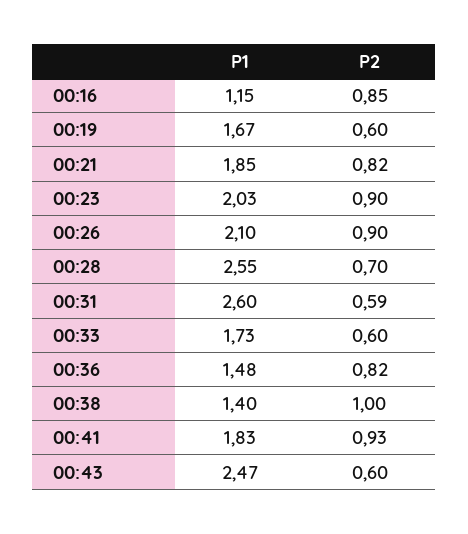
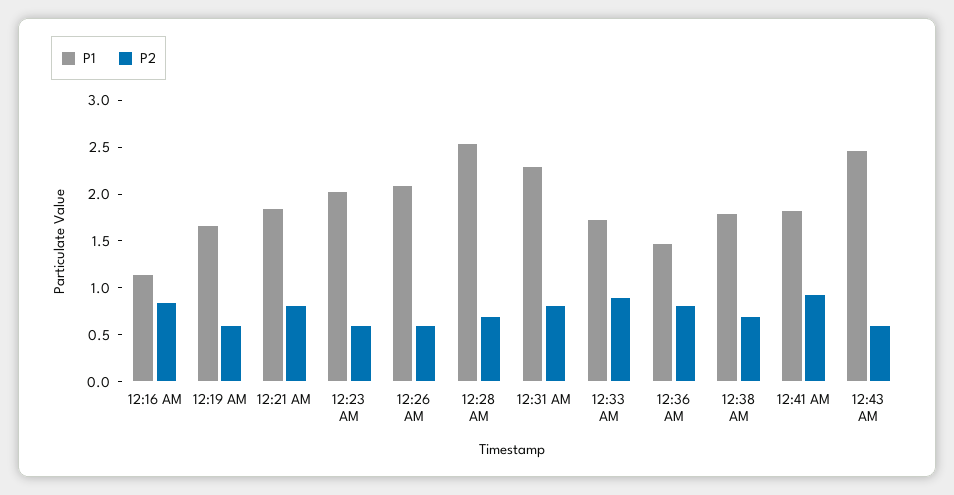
P2, 00:23: 0.9 -> 0.6
P2, 00:26: 0.9 -> 0.6
P1, 00:31: 2.6 -> 2.3
P2, 00:31: 0.59 -> 0.8
P2, 00:33: 0.6 -> 0.9
P1, 00:38: 1.4 -> 1.8
P2, 00:38: 1 -> 0.7

